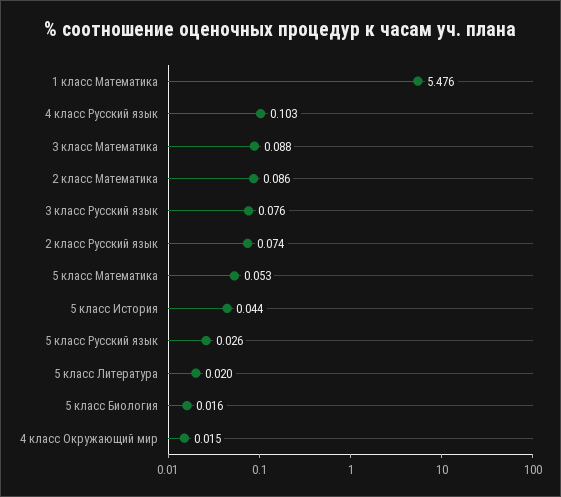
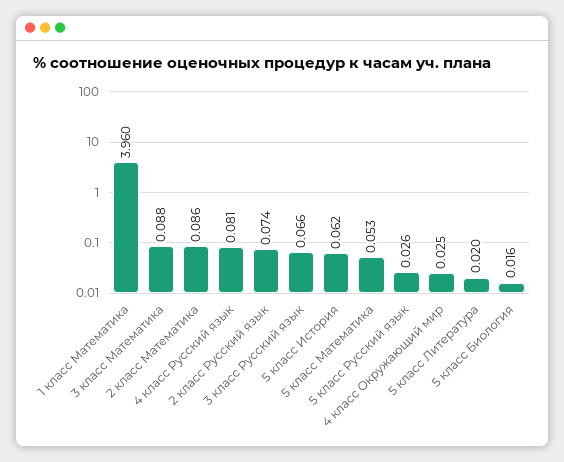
1 класс Математика: 5.476 -> 3.96
4 класс Русский язык: 0.103 -> 0.081
3 класс Русский язык: 0.076 -> 0.066
5 класс История: 0.044 -> 0.062
4 класс Окружающий мир: 0.015 -> 0.025

